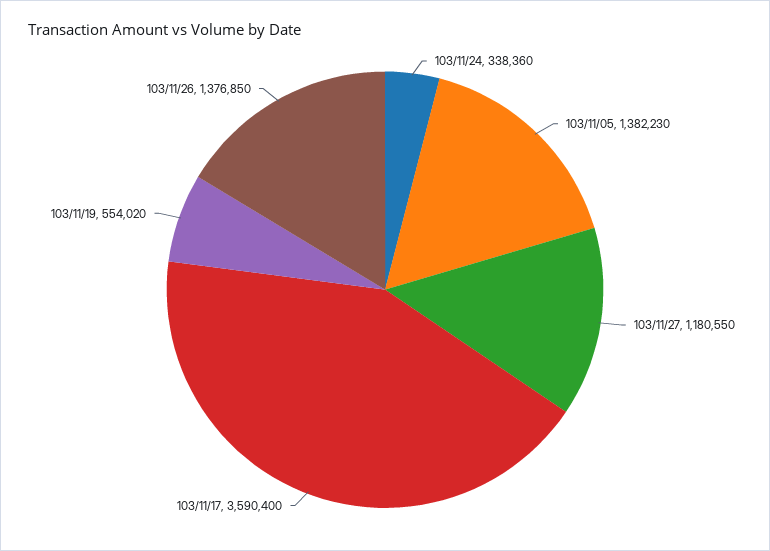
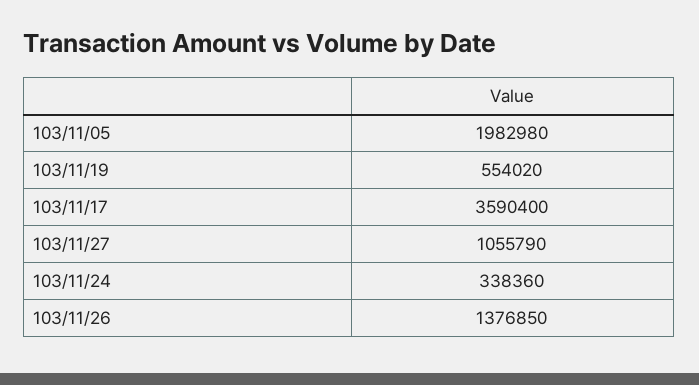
103/11/05: 1382230 -> 1982980
103/11/27: 1180550 -> 1055790

